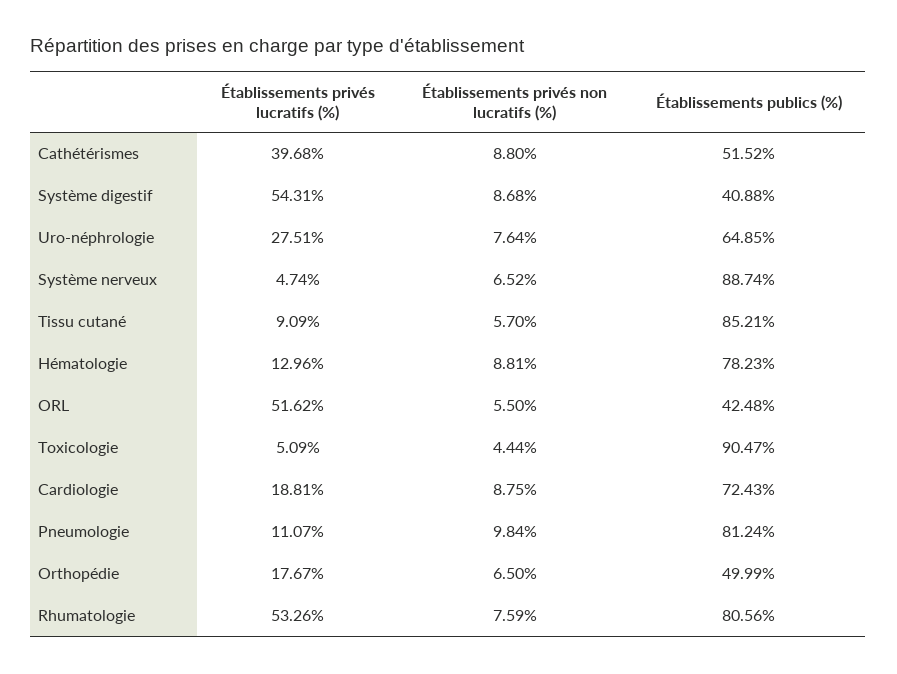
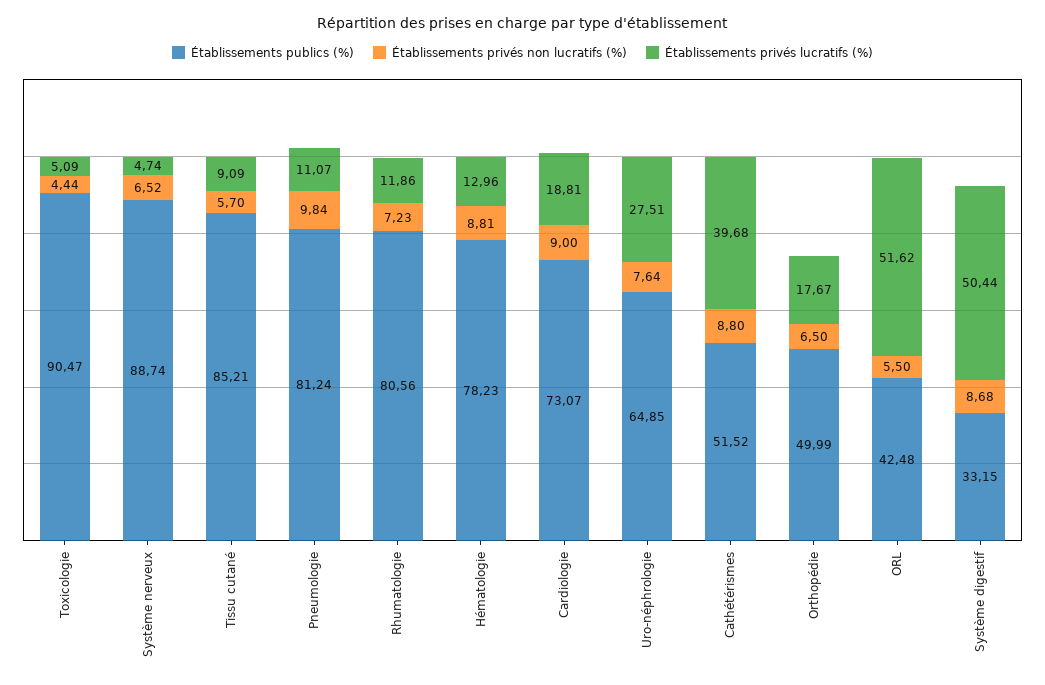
Établissements privés lucratifs (%), Système digestif: 54.31 -> 50.44
Établissements publics (%), Système digestif: 40.88 -> 33.15
Établissements privés non lucratifs (%), Cardiologie: 8.75 -> 9
Établissements publics (%), Cardiologie: 72.43 -> 73.07
Établissements privés lucratifs (%), Rhumatologie: 53.26 -> 11.86
Établissements privés non lucratifs (%), Rhumatologie: 7.59 -> 7.23

